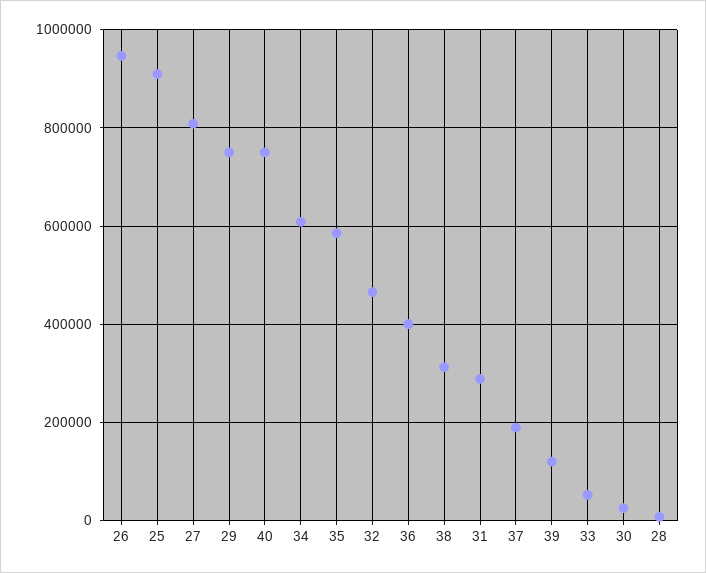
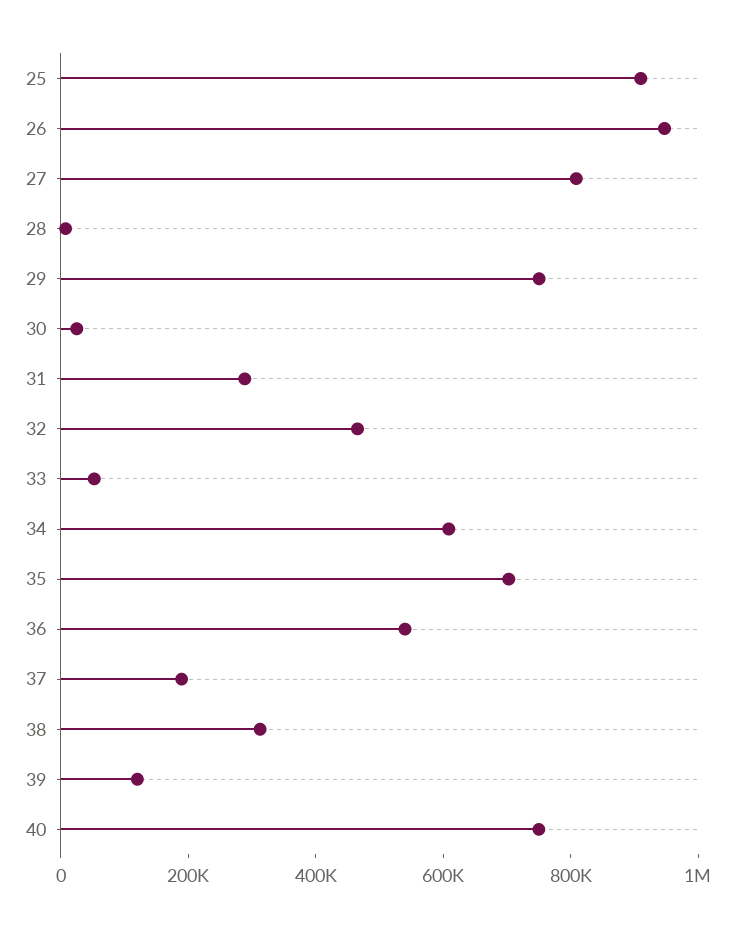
35: 580000 -> 700000
36: 400000 -> 550000

